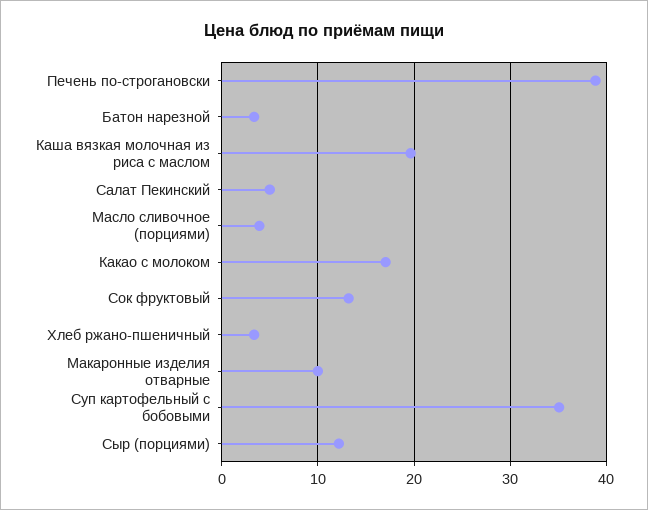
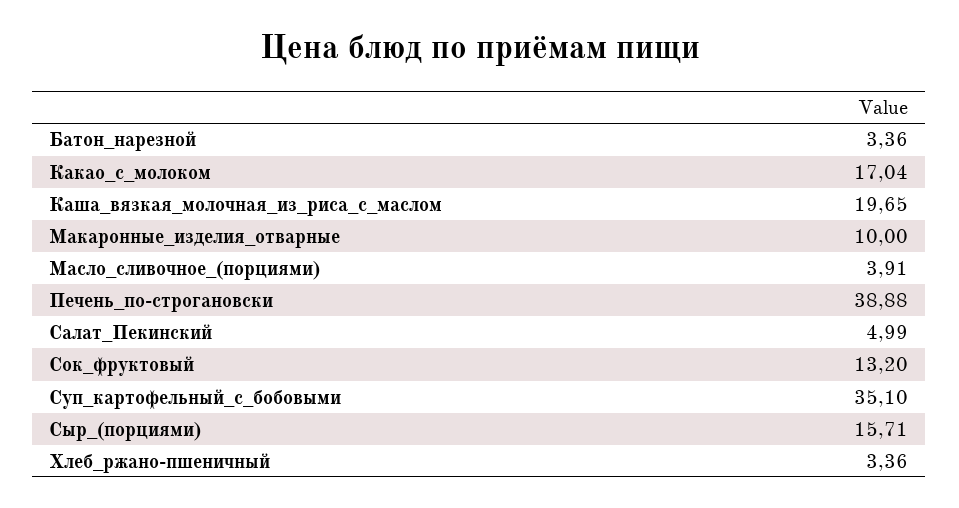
Сыр (порциями): 12 -> 15.71

